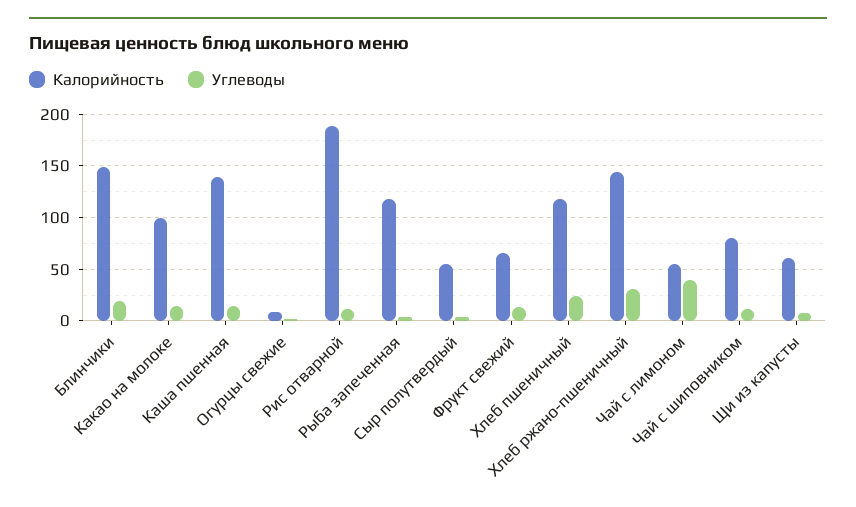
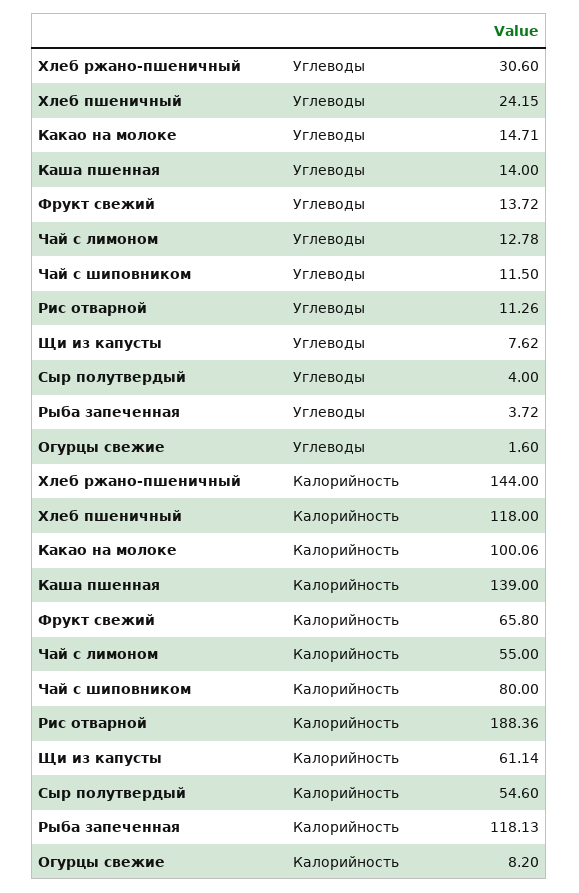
Калорийность, Блинчики: 150 -> none
Углеводы, Блинчики: 20 -> none
Углеводы, Чай с лимоном: 40 -> 12.78

